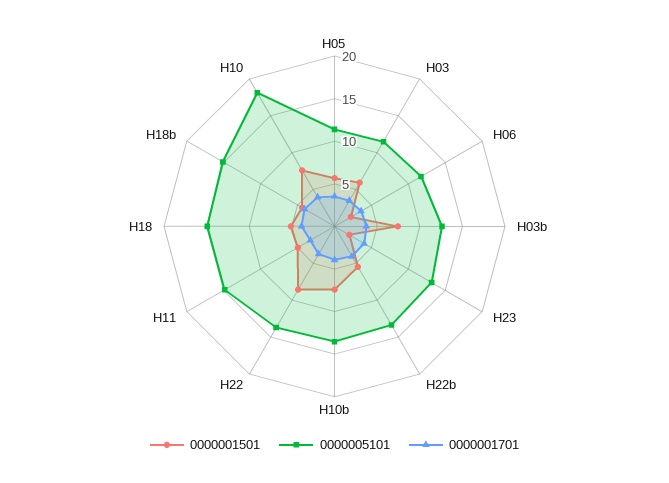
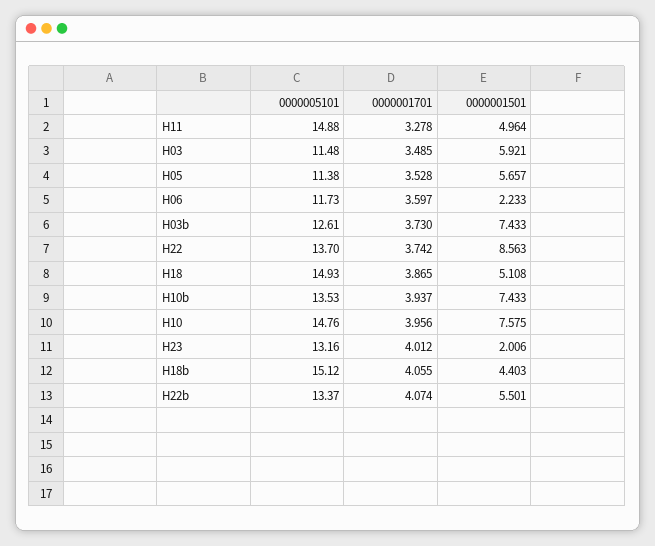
0000005101, H10: 18 -> 14.76

